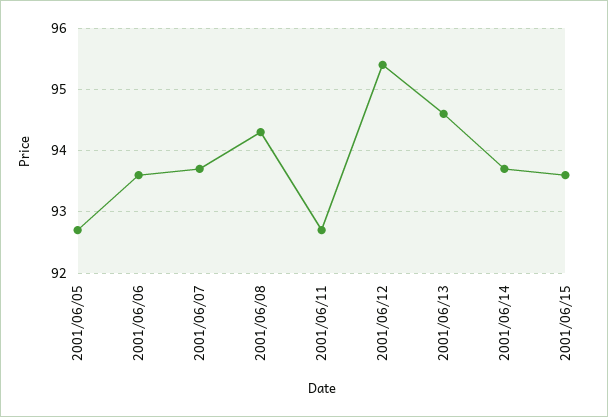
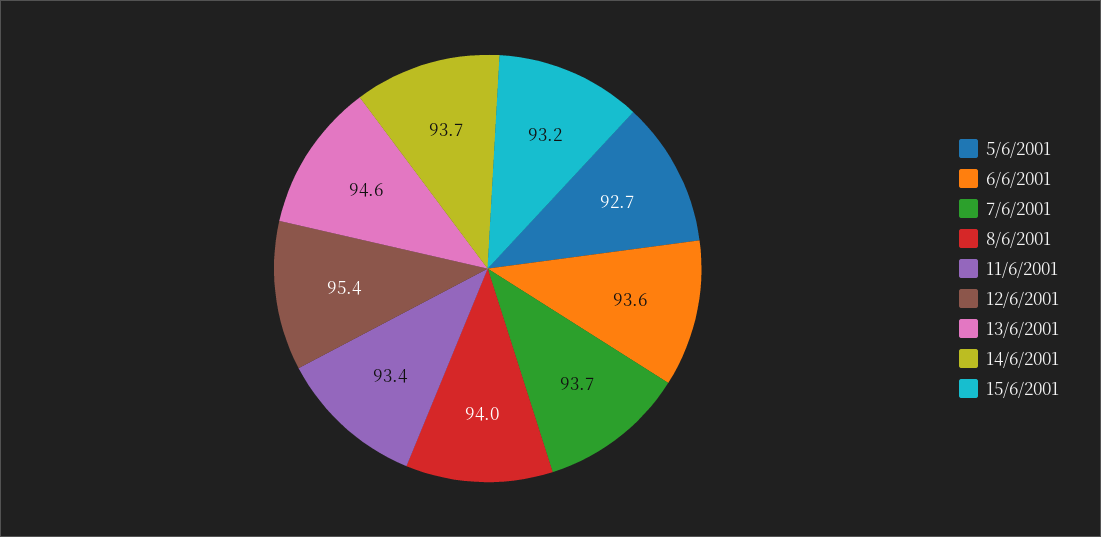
2001/06/08: 94.3 -> 94
2001/06/11: 92.7 -> 93.4
2001/06/15: 93.6 -> 93.2

